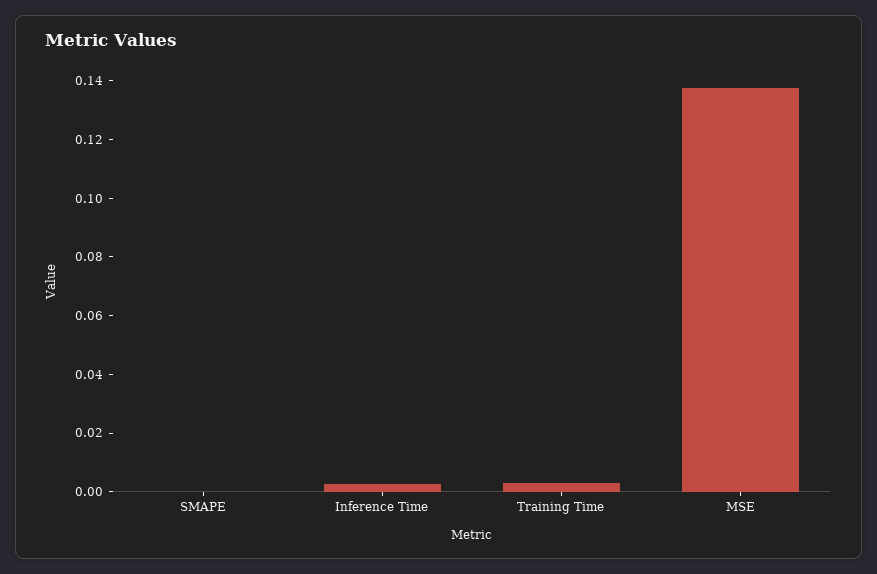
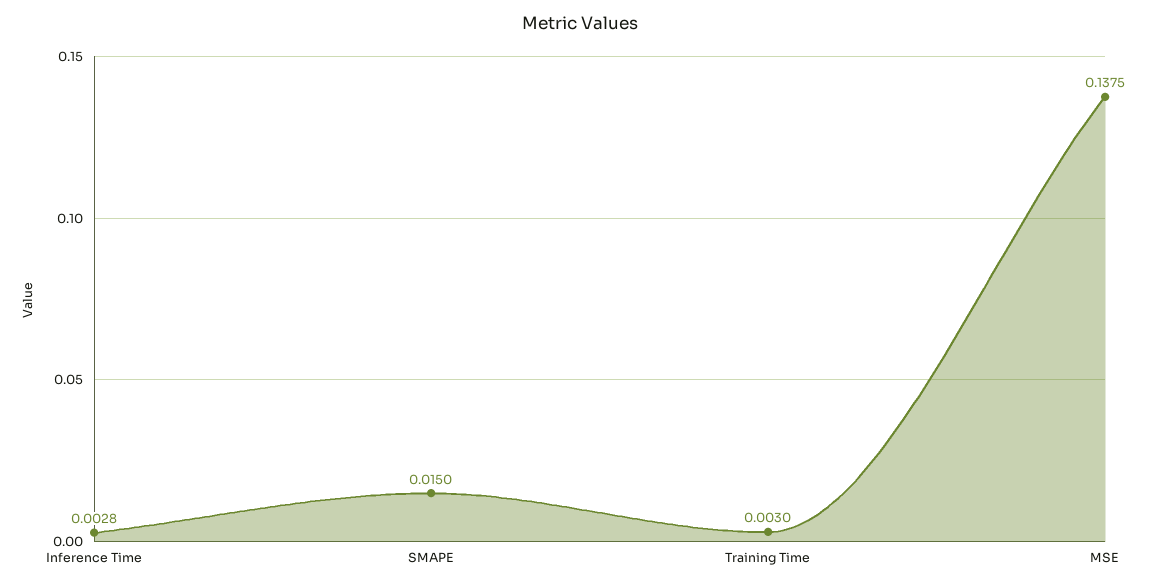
SMAPE: 0 -> 0.015

